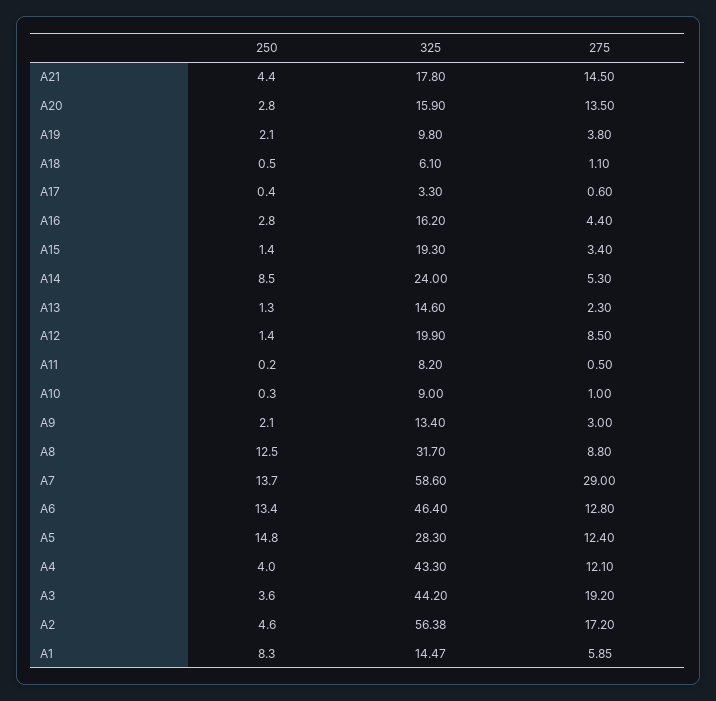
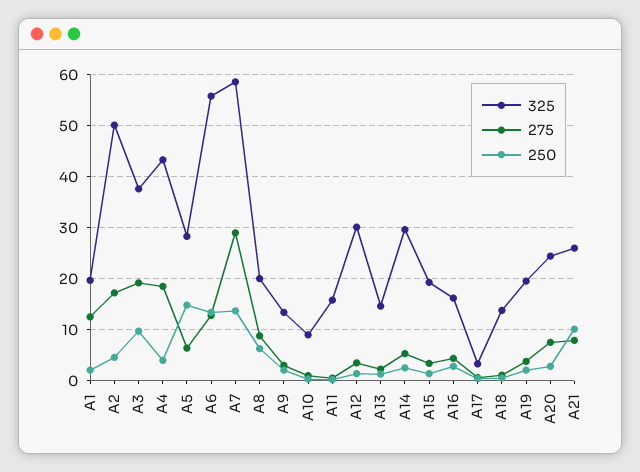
250, A21: 4.4 -> 10
325, A21: 17.8 -> 26
275, A21: 14.5 -> 8
325, A20: 15.9 -> 24
275, A20: 13.5 -> 8
325, A19: 9.8 -> 20
325, A18: 6.1 -> 14
250, A14: 8.5 -> 2
325, A14: 24 -> 30
325, A12: 19.9 -> 30
275, A12: 8.5 -> 4
325, A11: 8.2 -> 16
250, A8: 12.5 -> 6
325, A8: 31.7 -> 20
325, A6: 46.4 -> 56
275, A5: 12.4 -> 6
275, A4: 12.1 -> 18
250, A3: 3.6 -> 10
325, A3: 44.2 -> 38
325, A2: 56.38 -> 50
250, A1: 8.3 -> 2
325, A1: 14.47 -> 20
275, A1: 5.85 -> 12

